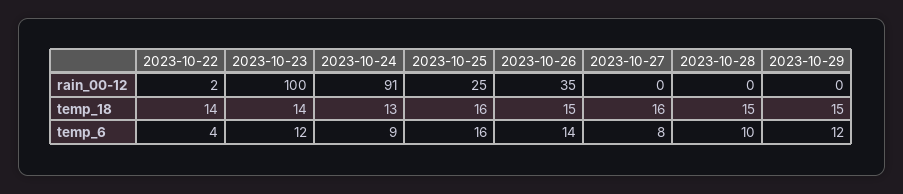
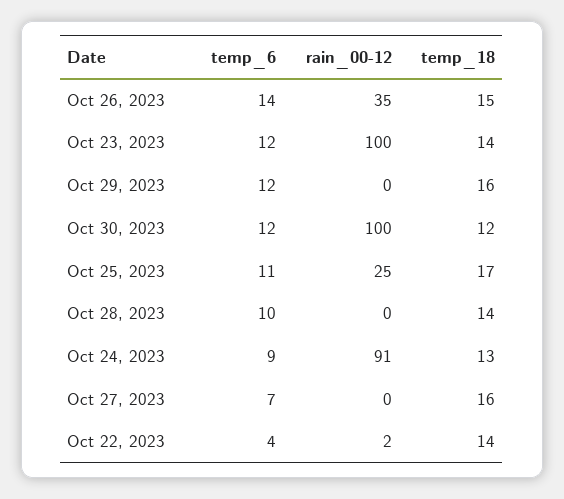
2023-10-25, temp_18: 16 -> 17
2023-10-28, temp_18: 15 -> 14
2023-10-29, temp_18: 15 -> 16
2023-10-25, temp_6: 16 -> 11
2023-10-27, temp_6: 8 -> 7
Oct 30, 2023, temp_6: none -> 12
Oct 30, 2023, rain_00-12: none -> 100
Oct 30, 2023, temp_18: none -> 12

